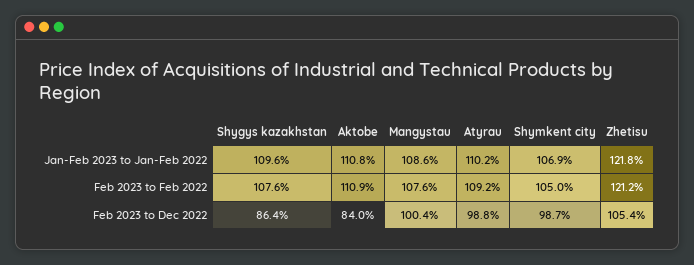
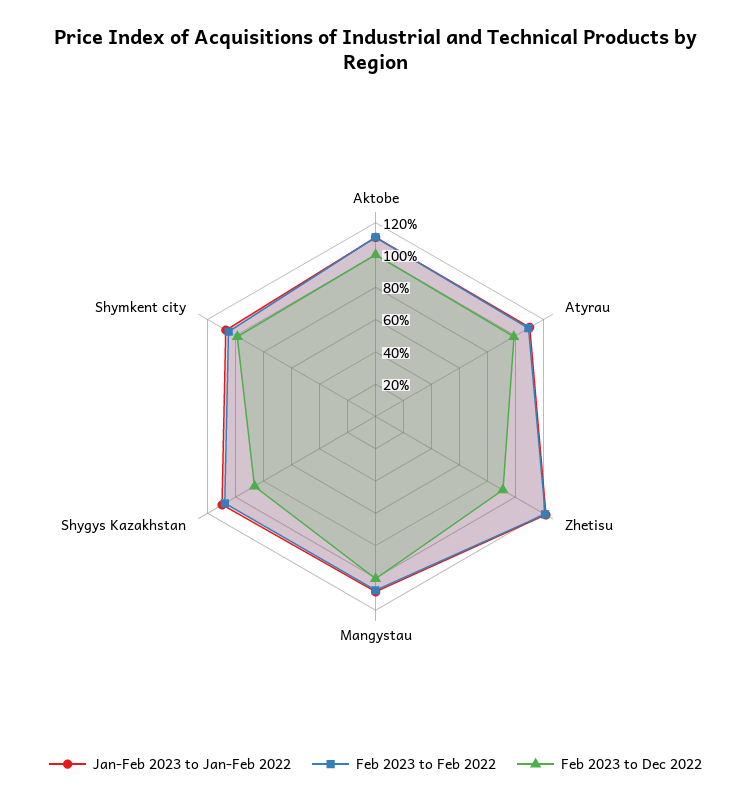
Feb 2023 to Dec 2022, Aktobe: 84 -> 100
Feb 2023 to Dec 2022, Zhetisu: 105.4 -> 90

